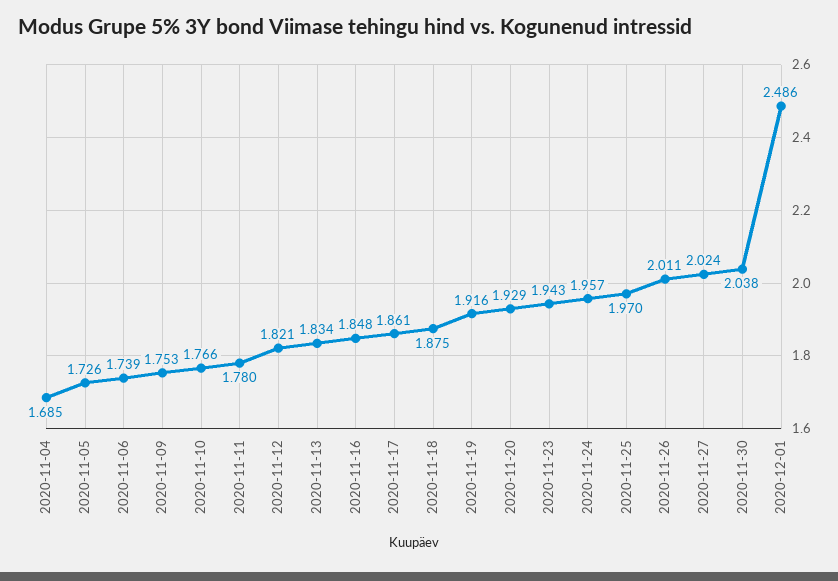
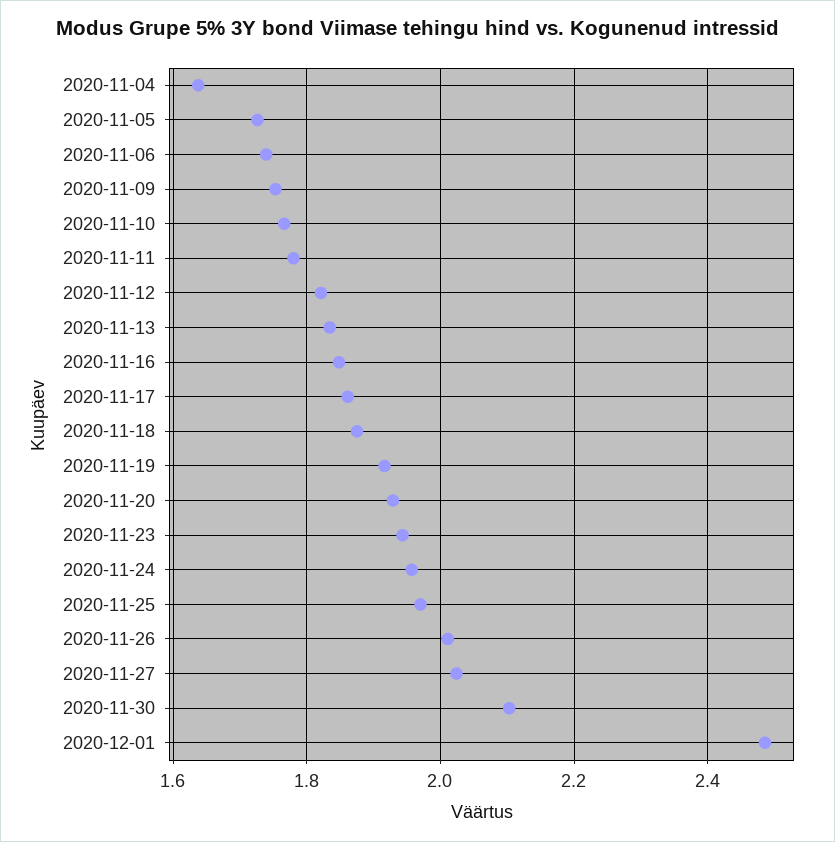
2020-11-04: 1.685 -> 1.64
2020-11-30: 2.038 -> 2.1

